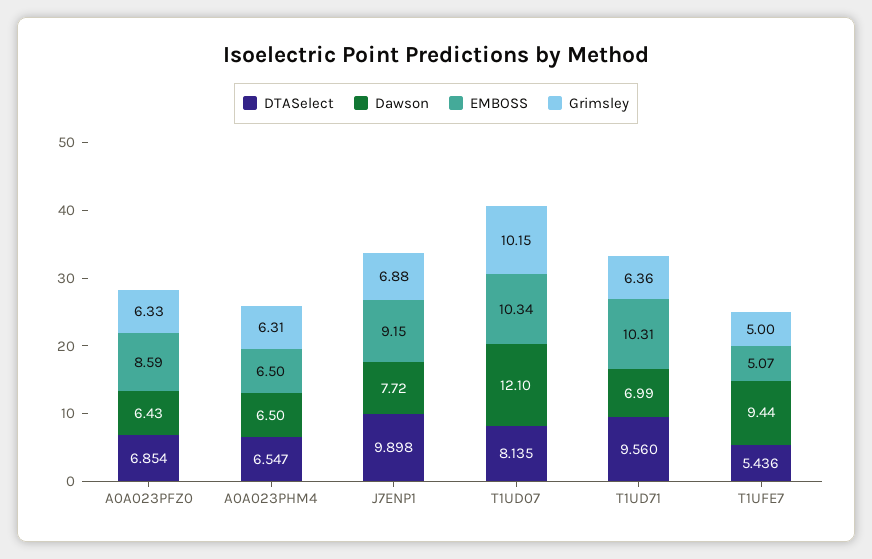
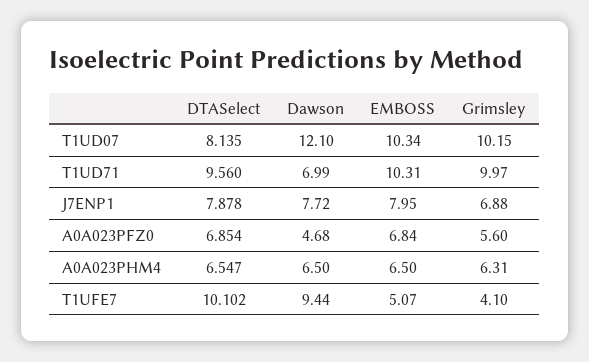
Dawson, A0A023PFZ0: 6.43 -> 4.68
EMBOSS, A0A023PFZ0: 8.59 -> 6.84
Grimsley, A0A023PFZ0: 6.33 -> 5.6
DTASelect, J7ENP1: 9.898 -> 7.878
EMBOSS, J7ENP1: 9.15 -> 7.95
Grimsley, T1UD71: 6.36 -> 9.97
DTASelect, T1UFE7: 5.436 -> 10.102
Grimsley, T1UFE7: 5 -> 4.1

